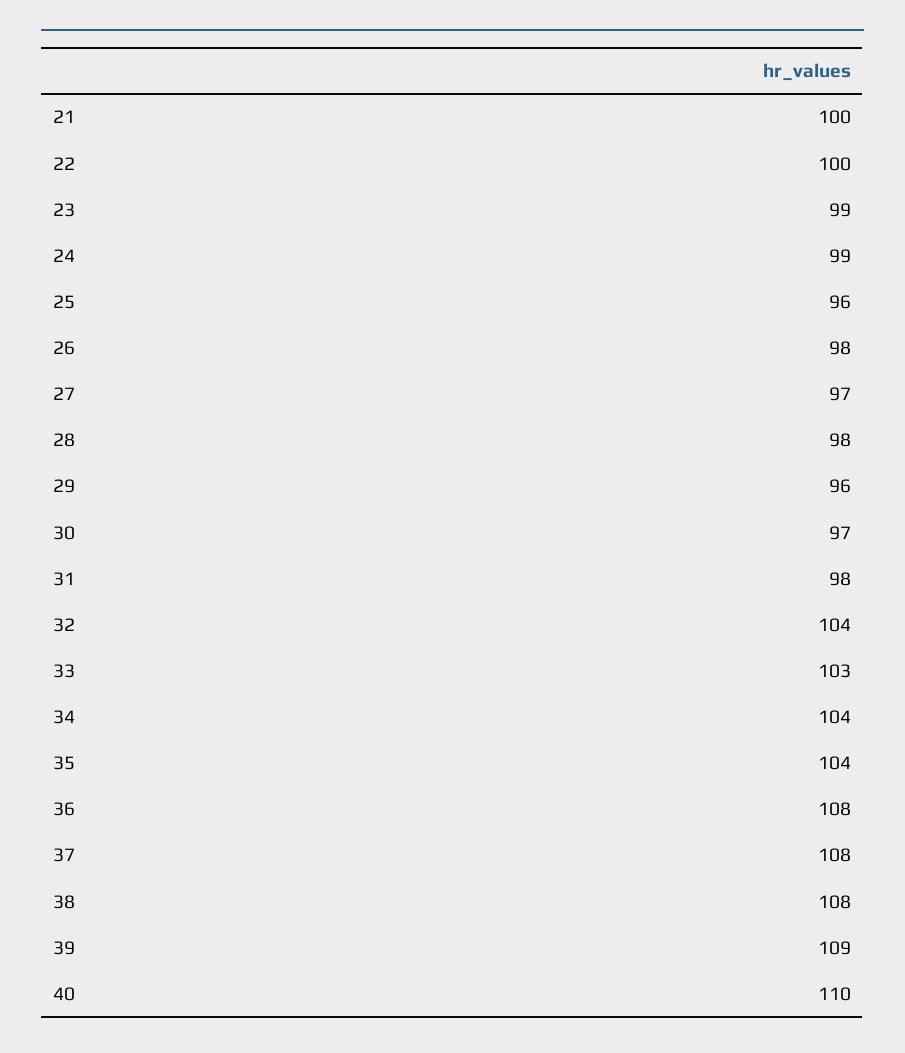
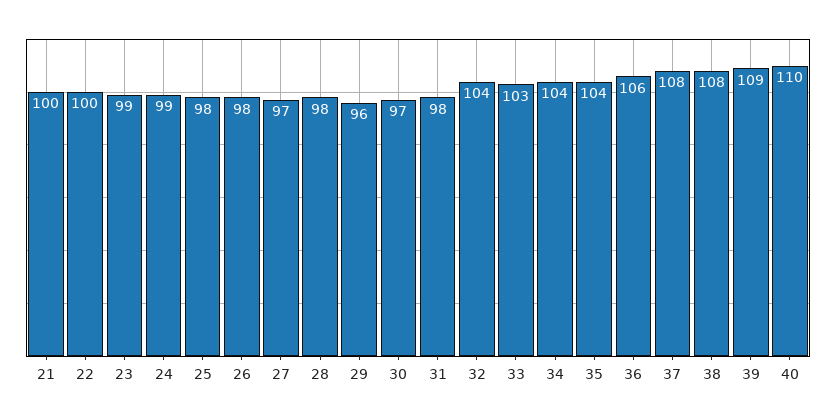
25: 96 -> 98
36: 108 -> 106

